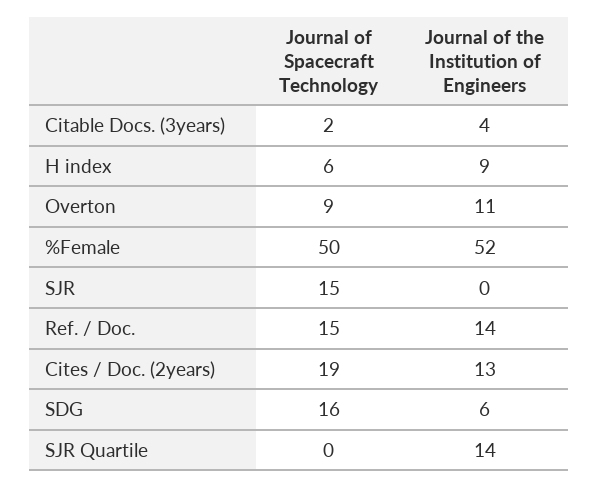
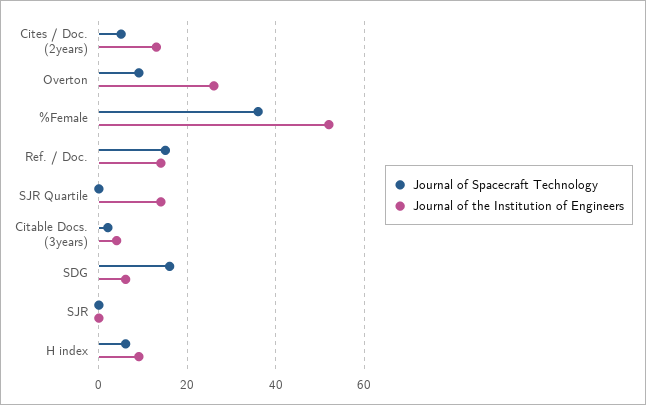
Journal of the Institution of Engineers, Overton: 11 -> 25
Journal of Spacecraft Technology, %Female: 50 -> 35
Journal of Spacecraft Technology, SJR: 15 -> 0
Journal of Spacecraft Technology, Cites / Doc. (2years): 19 -> 5

